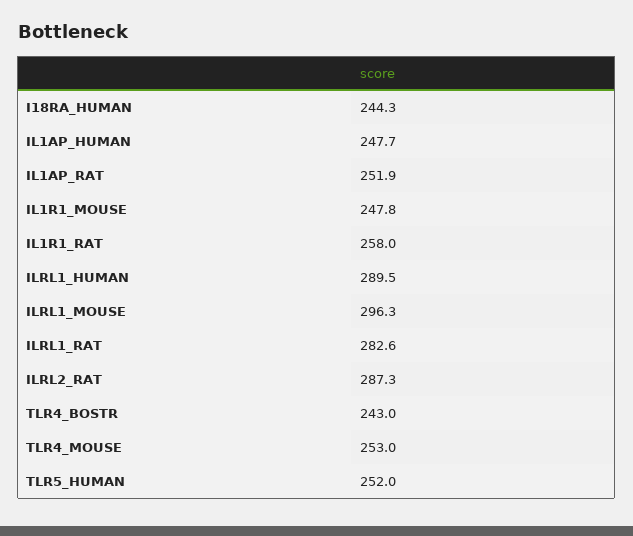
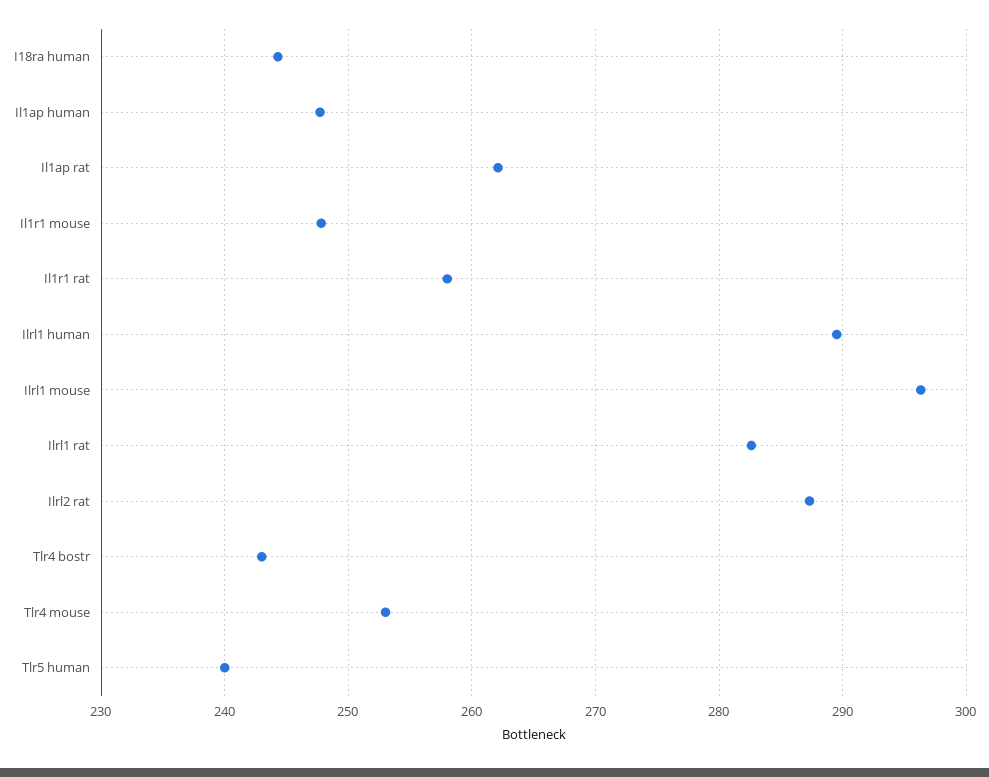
IL1AP_RAT: 251.9 -> 262
TLR5_HUMAN: 252 -> 240

